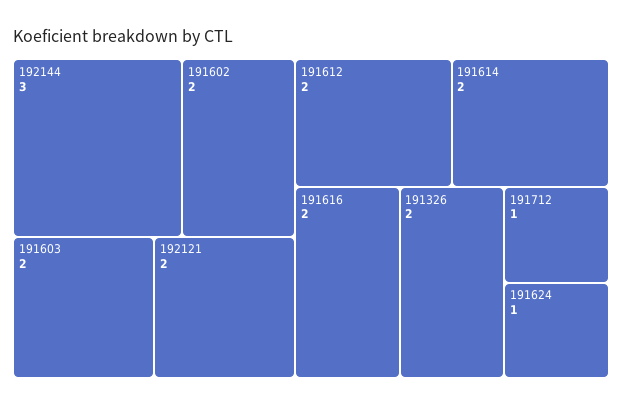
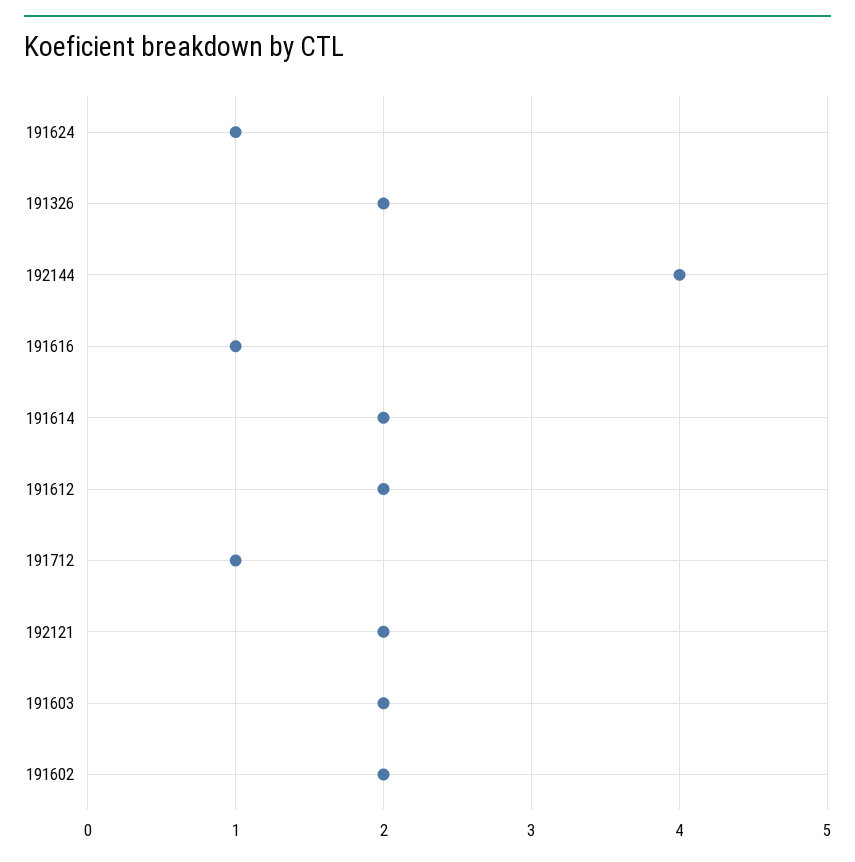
192144: 3 -> 4
191616: 2 -> 1

